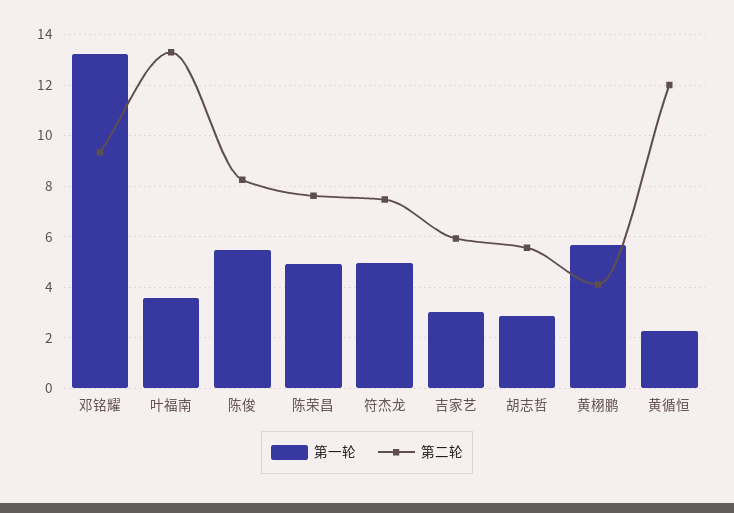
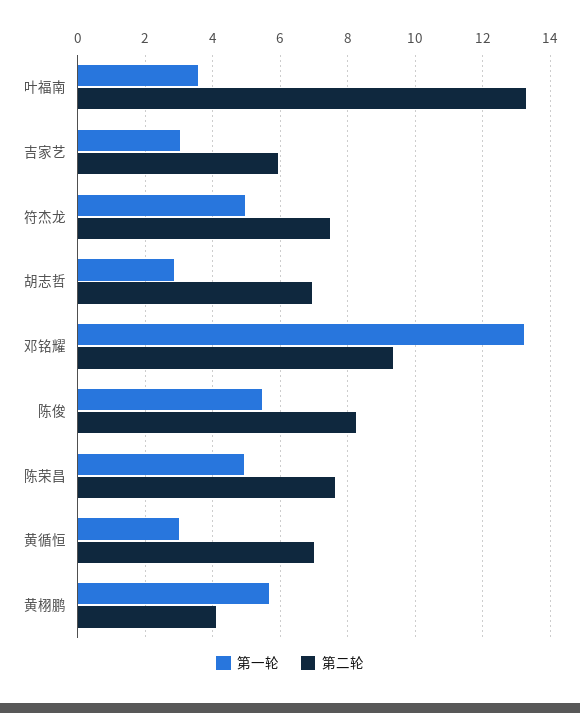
第二轮, 胡志哲: 5.5 -> 7
第一轮, 黄循恒: 2.25 -> 3
第二轮, 黄循恒: 12 -> 7

